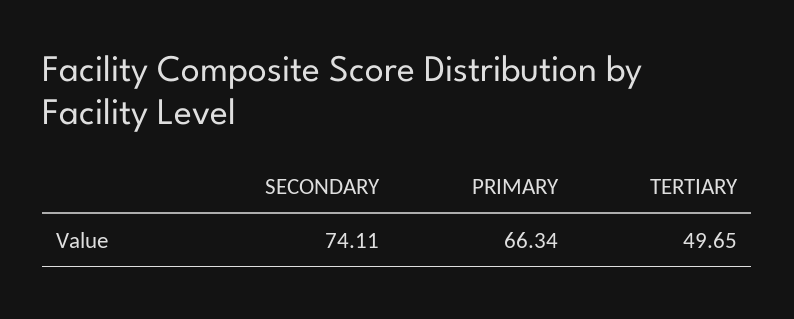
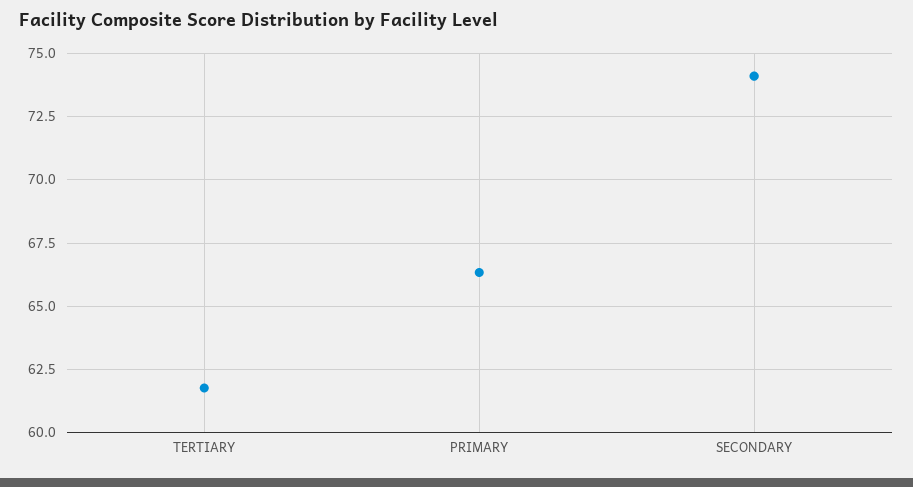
TERTIARY: 49.65 -> 61.75

